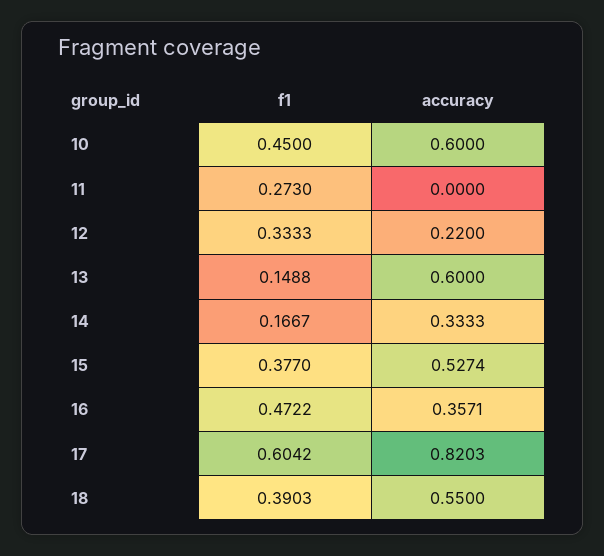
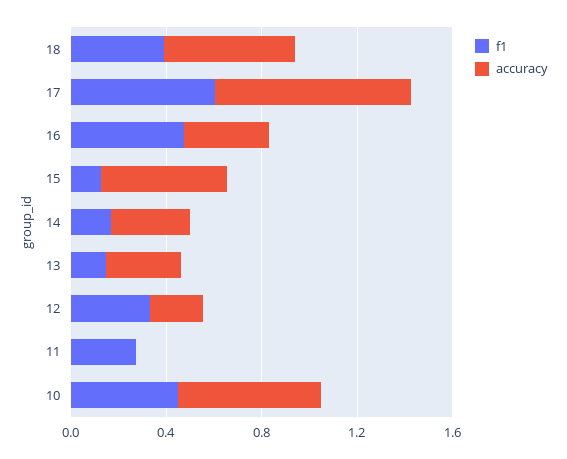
accuracy, 13: 0.6 -> 0.3
f1, 15: 0.377 -> 0.1

